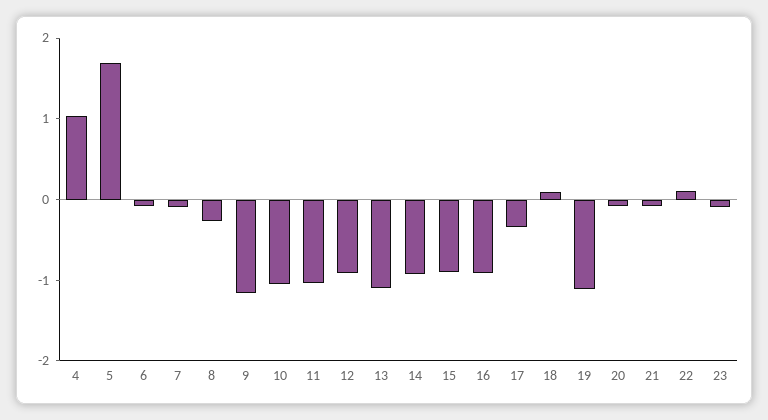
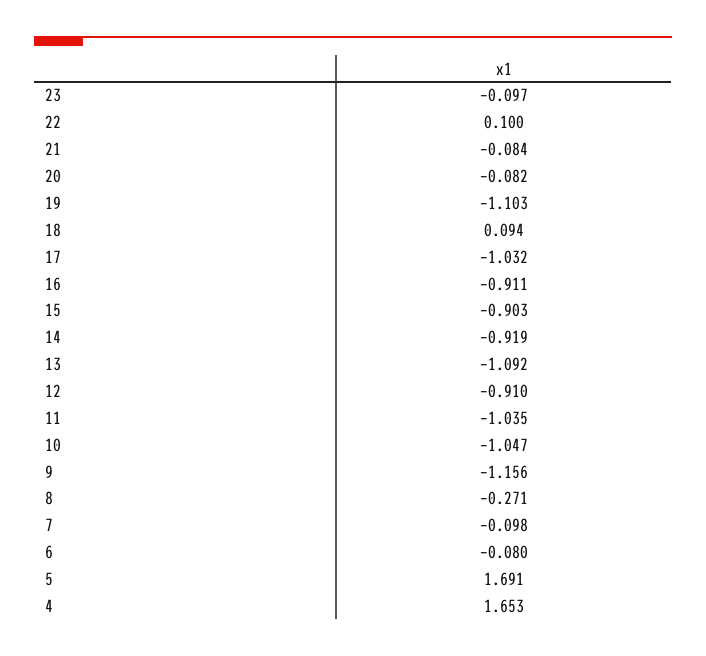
4: 1 -> 1.653
17: -0.4 -> -1.032

